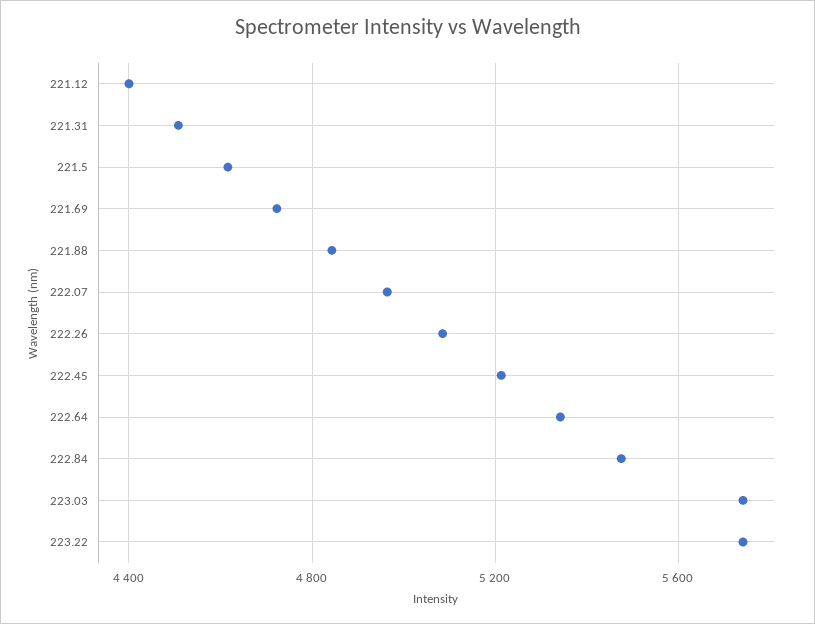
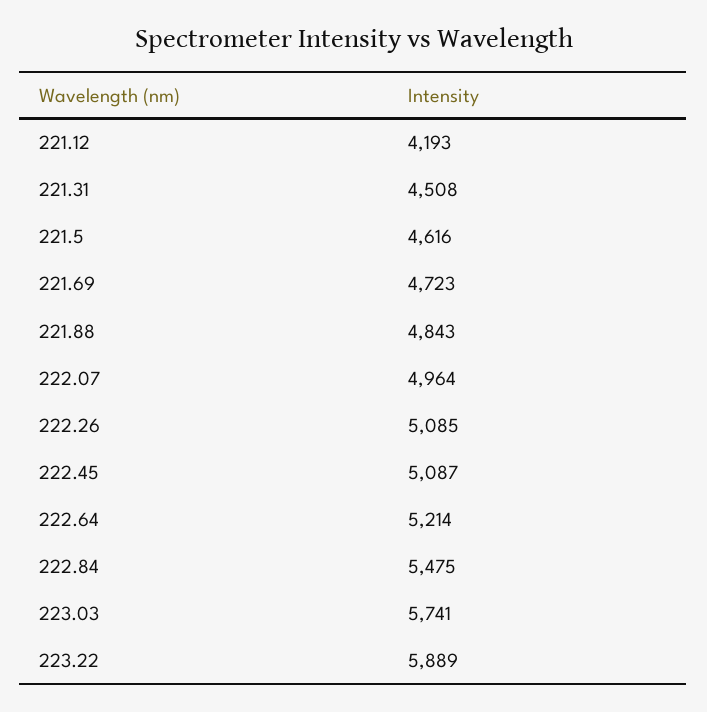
221.12: 4400 -> 4193
222.45: 5200 -> 5087
222.64: 5350 -> 5214
223.22: 5750 -> 5889

